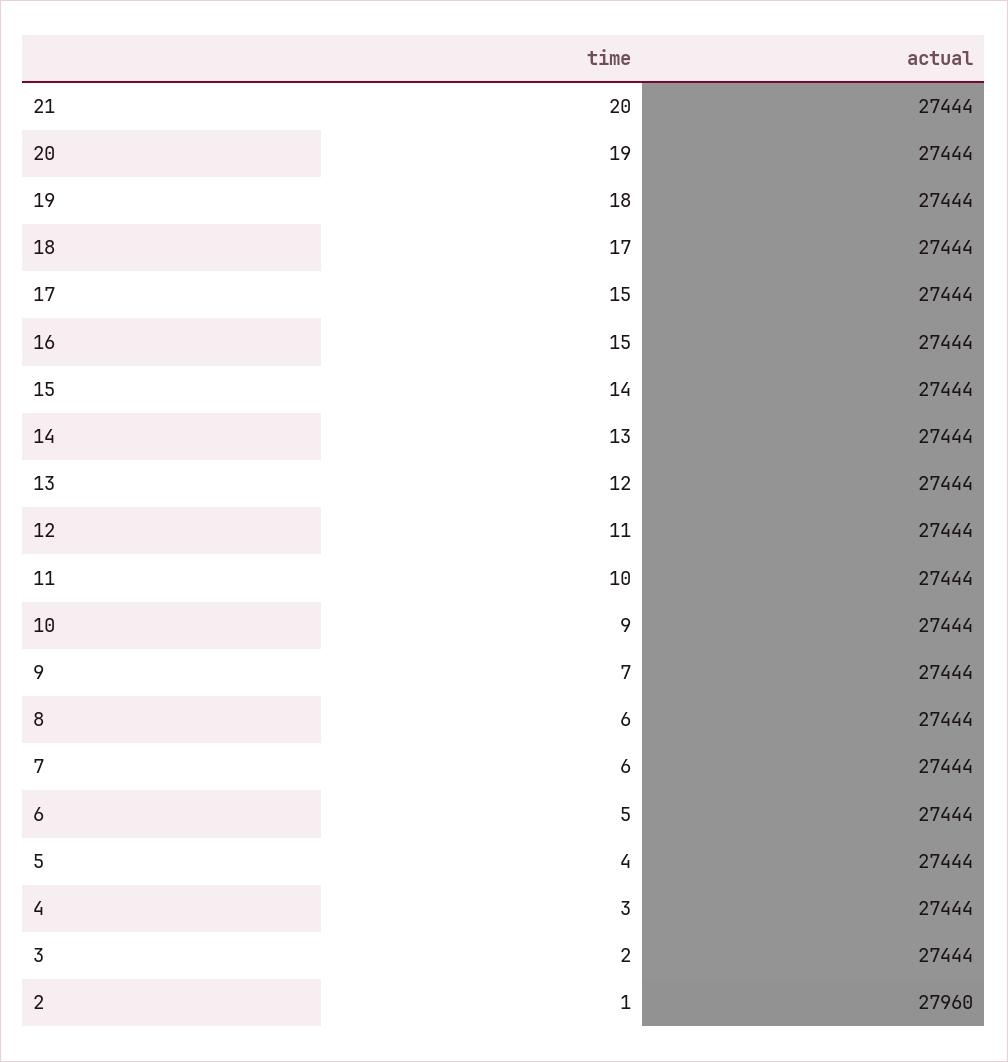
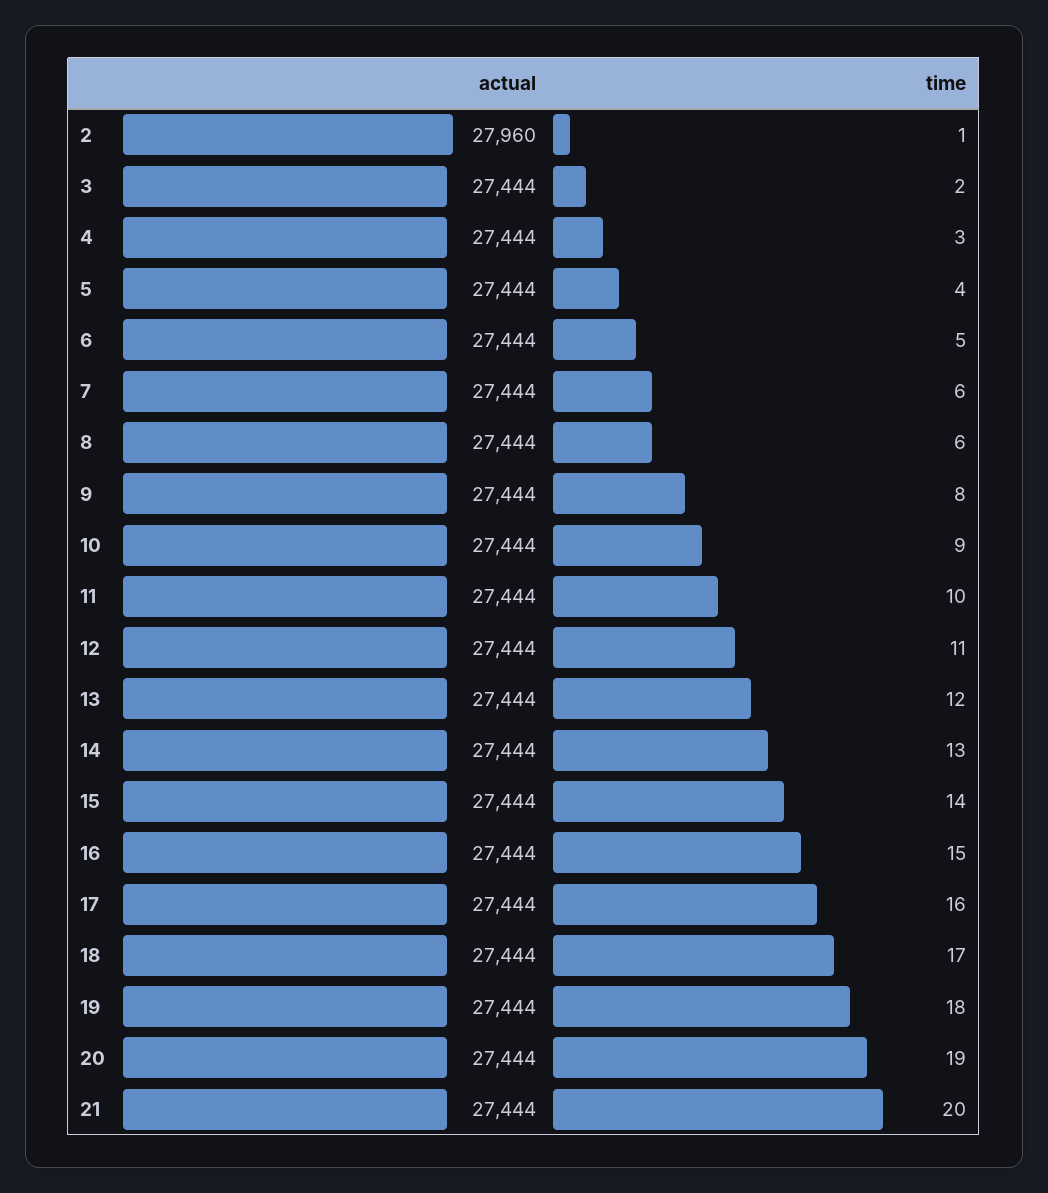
time, 17: 15 -> 16
time, 9: 7 -> 8

